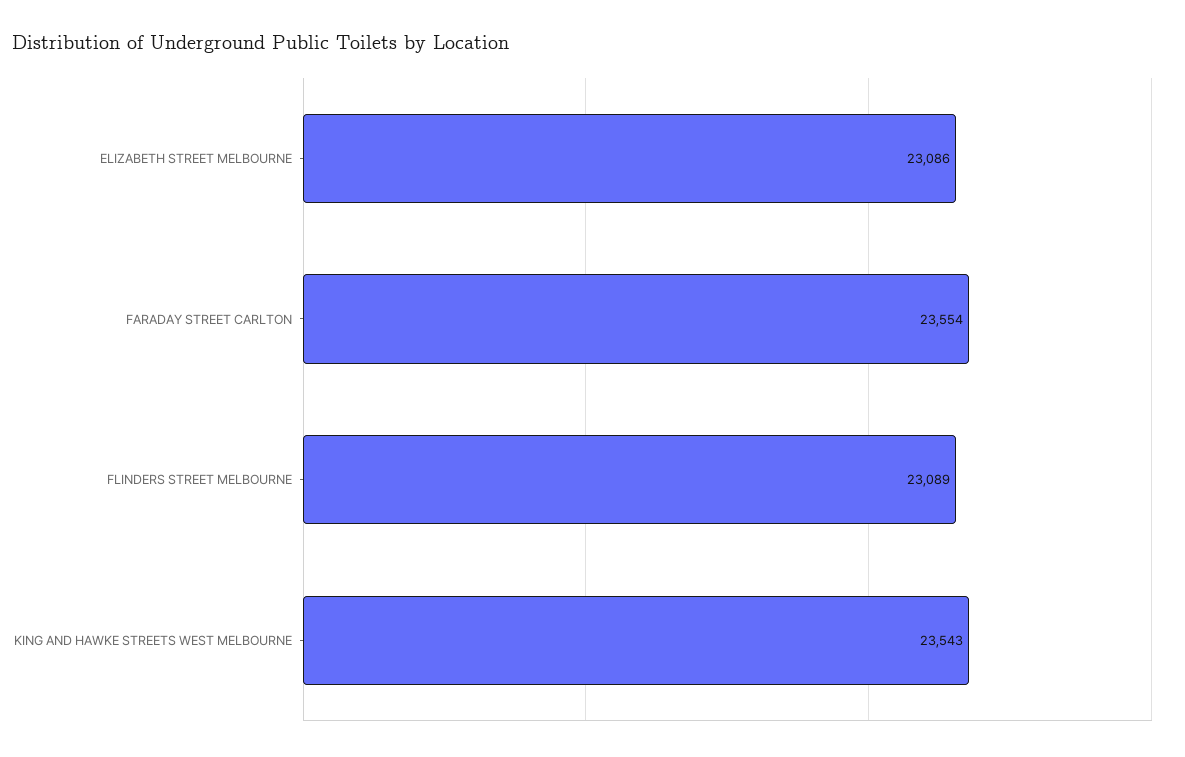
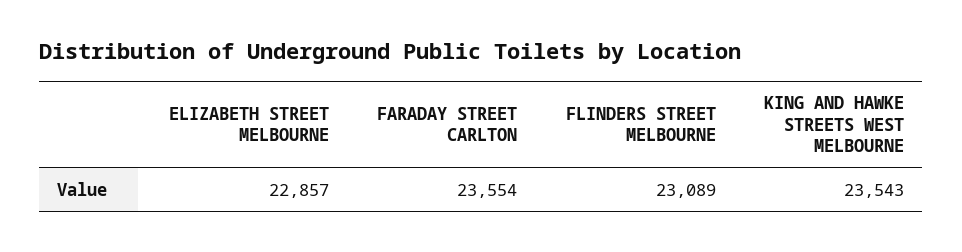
ELIZABETH STREET MELBOURNE: 23086 -> 22857

